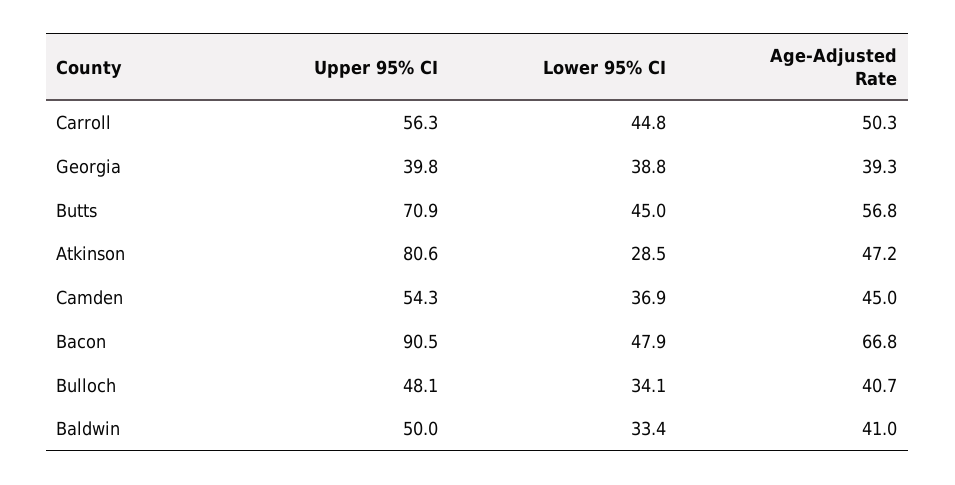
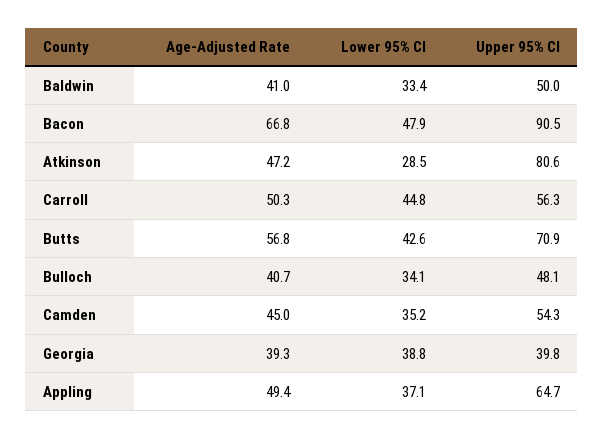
Lower 95% CI, Butts: 45 -> 42.6
Lower 95% CI, Camden: 36.9 -> 35.2
Age-Adjusted Rate, Appling: none -> 49.4
Lower 95% CI, Appling: none -> 37.1
Upper 95% CI, Appling: none -> 64.7

